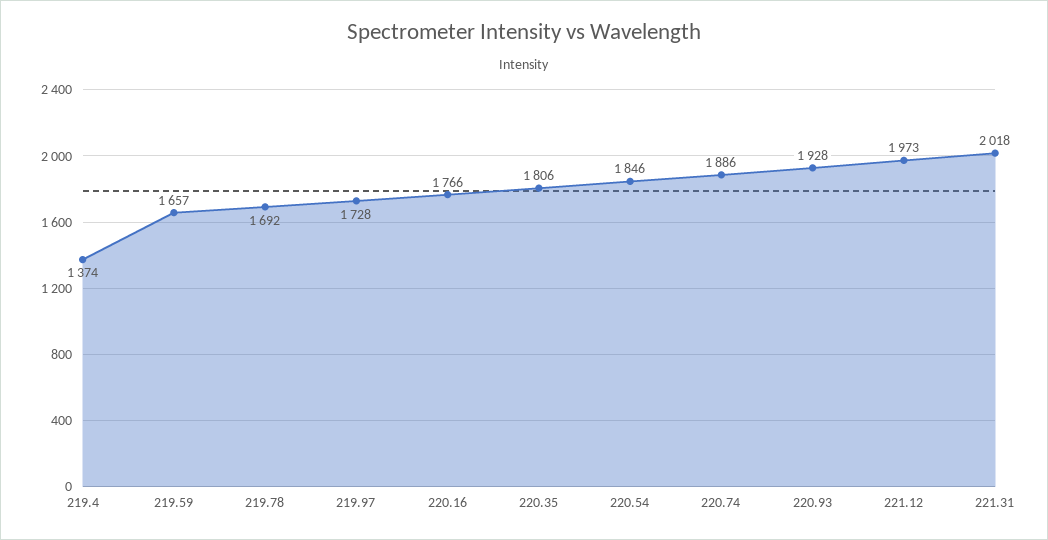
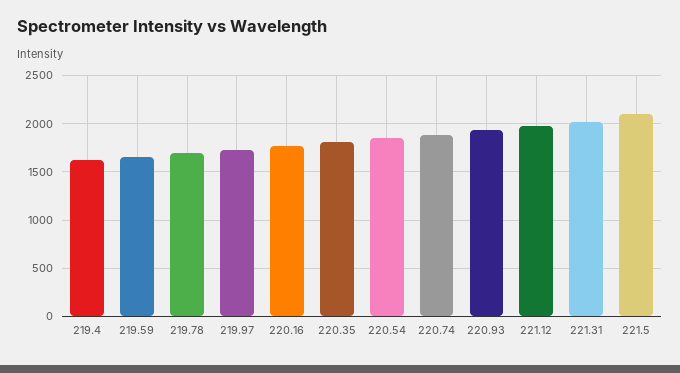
219.4: 1374 -> 1600
221.5: none -> 2100

